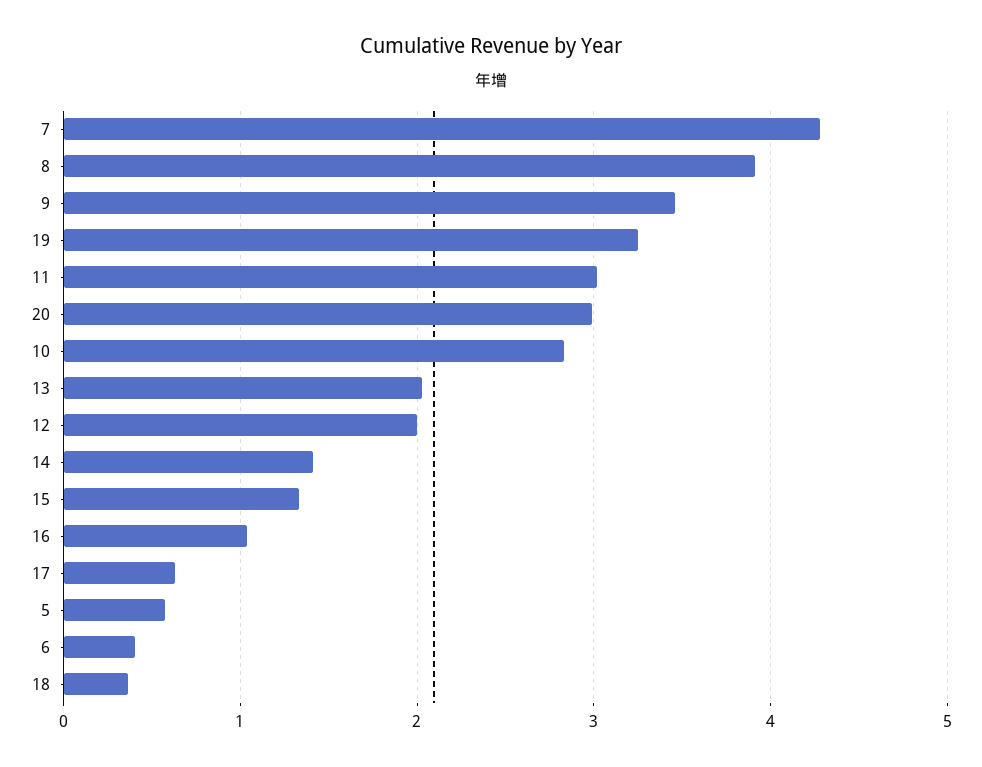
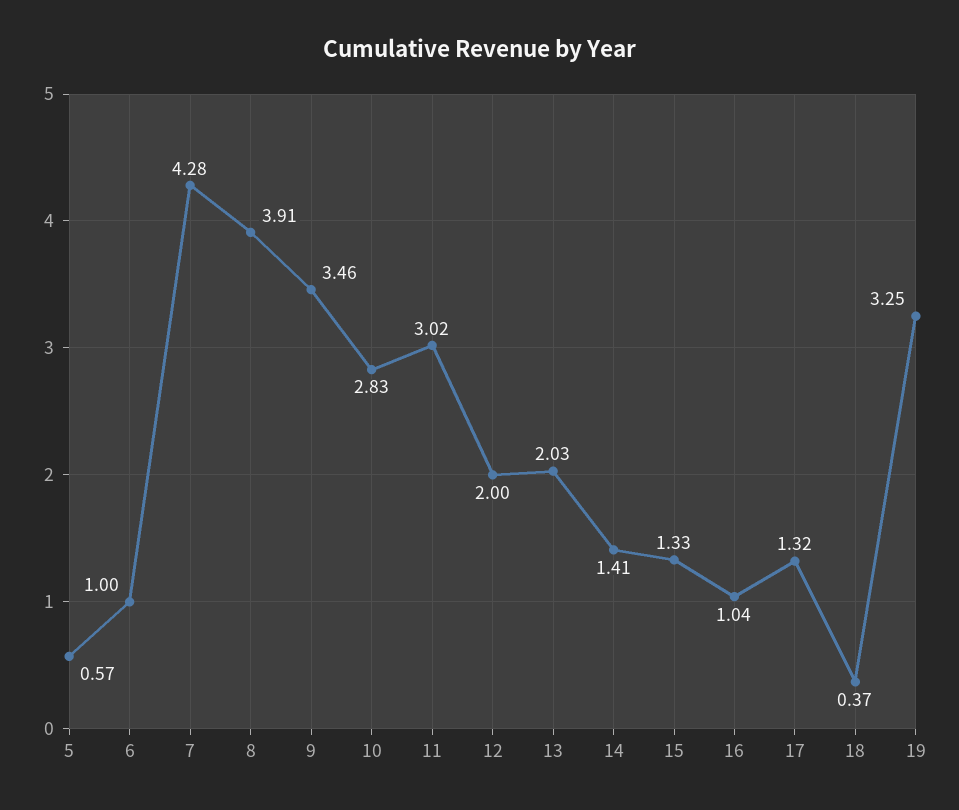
20: 3 -> none
17: 0.6 -> 1.32
6: 0.4 -> 1

